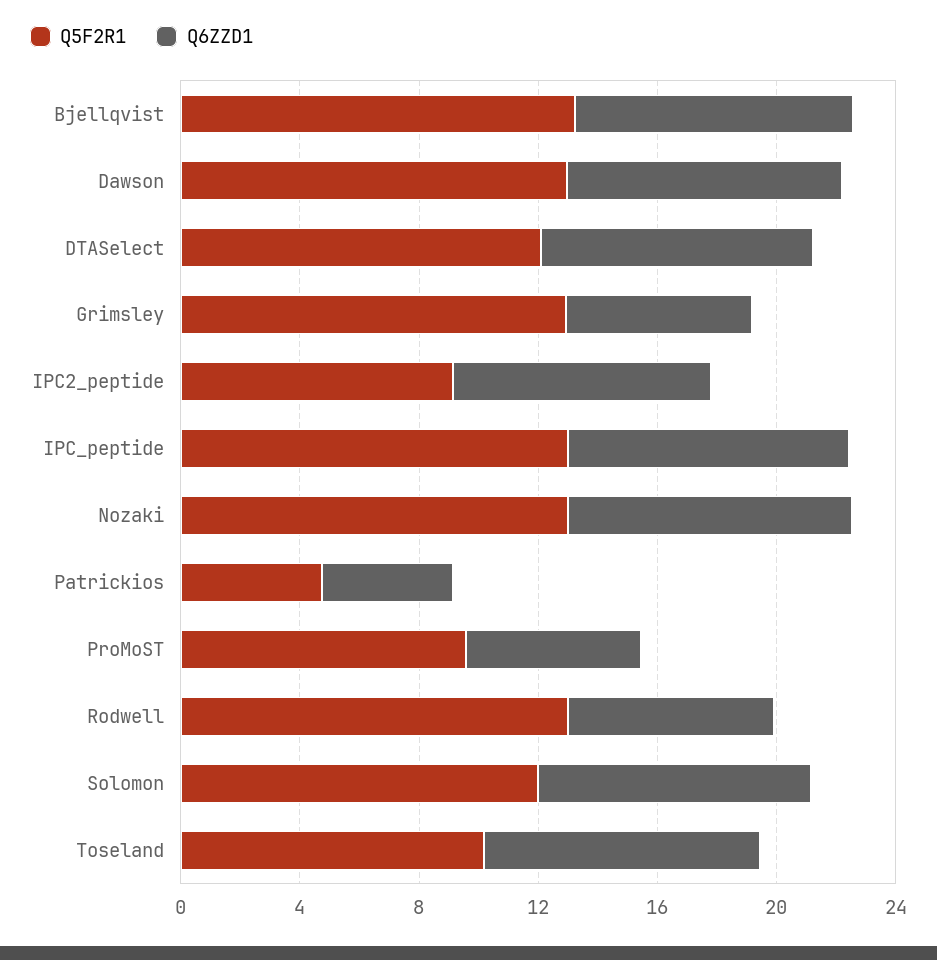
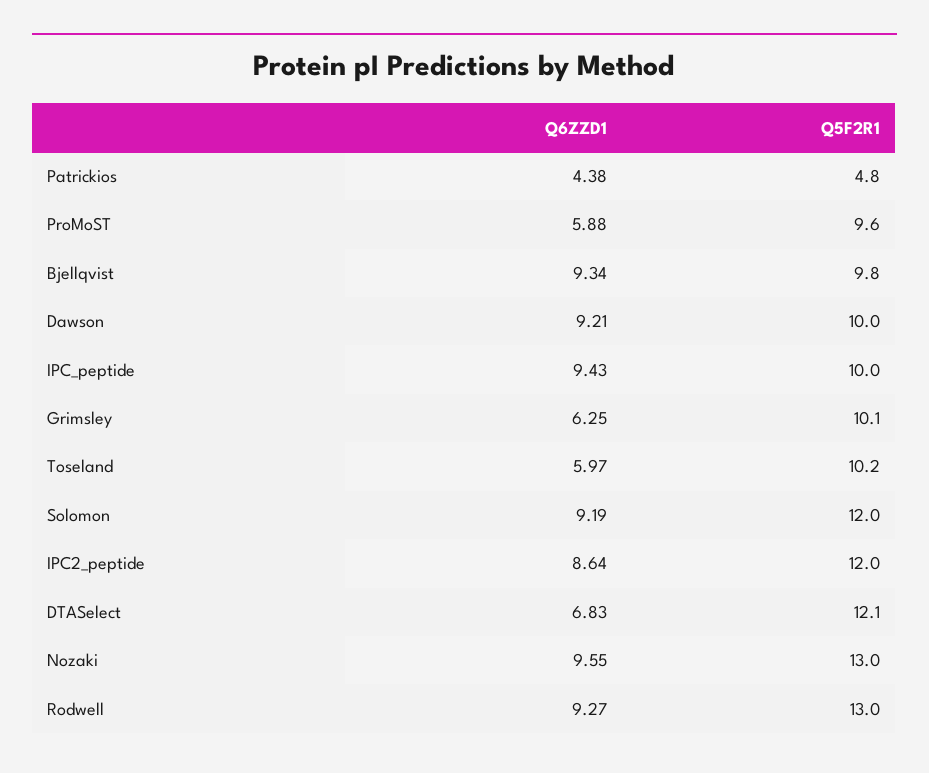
Q5F2R1, Bjellqvist: 13 -> 9.8
Q5F2R1, Dawson: 13 -> 10
Q6ZZD1, DTASelect: 9 -> 6.83
Q5F2R1, Grimsley: 13 -> 10.1
Q5F2R1, IPC2_peptide: 9 -> 12
Q5F2R1, IPC_peptide: 13 -> 10
Q6ZZD1, Rodwell: 7 -> 9.27
Q6ZZD1, Toseland: 9 -> 5.97

